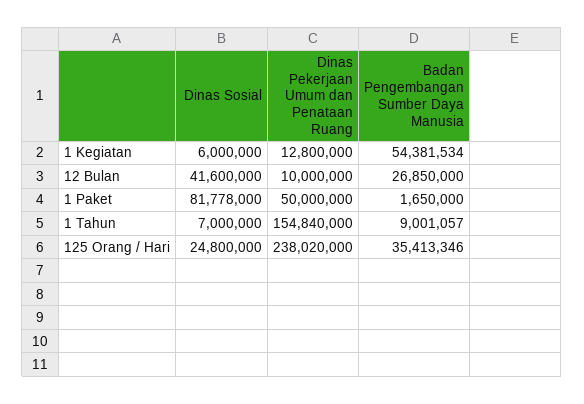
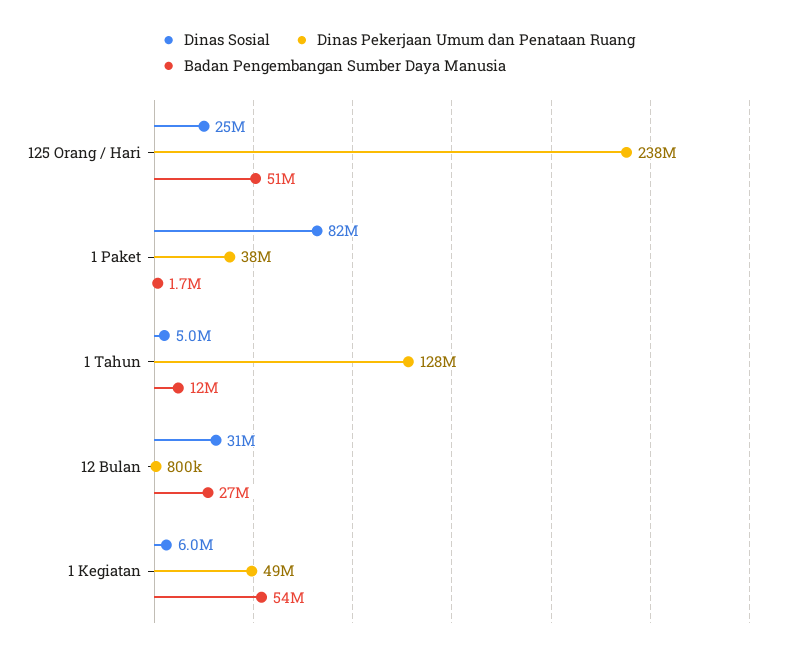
Dinas Pekerjaan Umum dan Penataan Ruang, 1 Kegiatan: 12800000 -> 49000000
Dinas Sosial, 12 Bulan: 41600000 -> 31000000
Dinas Pekerjaan Umum dan Penataan Ruang, 12 Bulan: 10000000 -> 800000
Dinas Pekerjaan Umum dan Penataan Ruang, 1 Paket: 50000000 -> 38000000
Dinas Sosial, 1 Tahun: 7000000 -> 5000000
Dinas Pekerjaan Umum dan Penataan Ruang, 1 Tahun: 154840000 -> 128000000
Badan Pengembangan Sumber Daya Manusia, 1 Tahun: 9001057 -> 12000000
Badan Pengembangan Sumber Daya Manusia, 125 Orang / Hari: 35413346 -> 51000000

